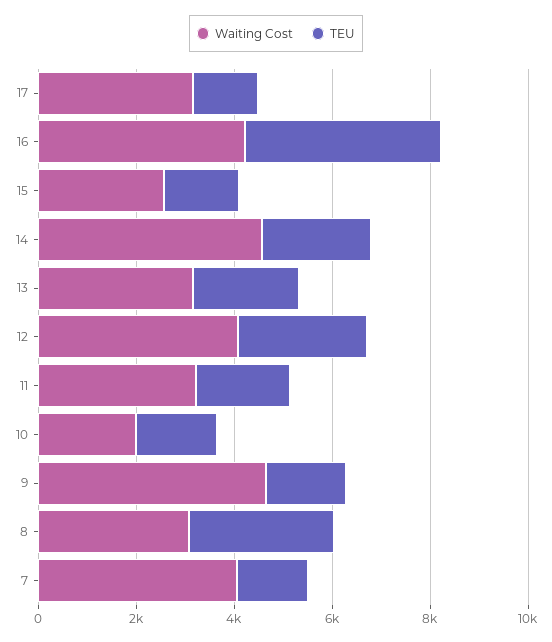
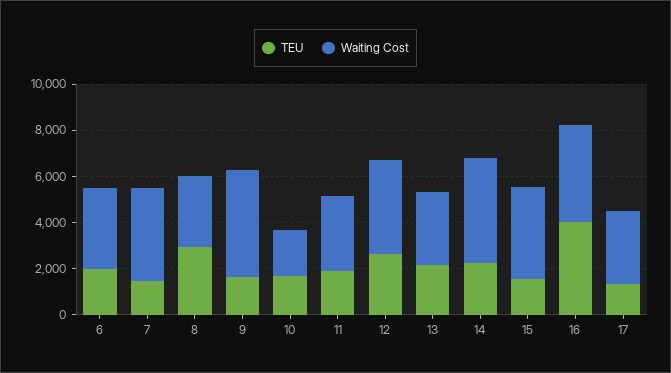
Waiting Cost, 15: 2500 -> 4000
TEU, 6: none -> 2000
Waiting Cost, 6: none -> 3500

